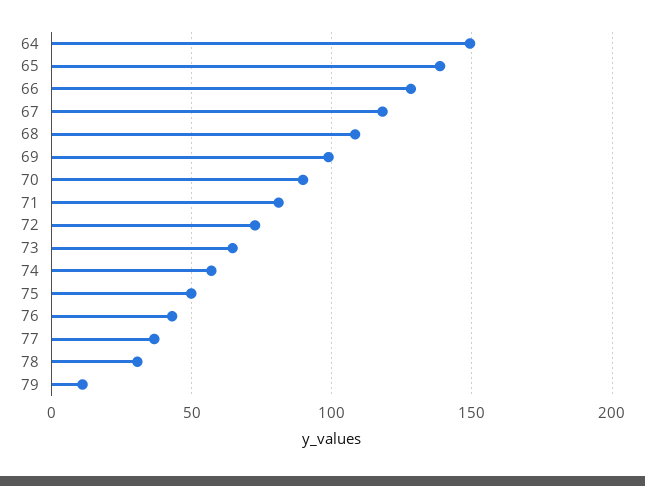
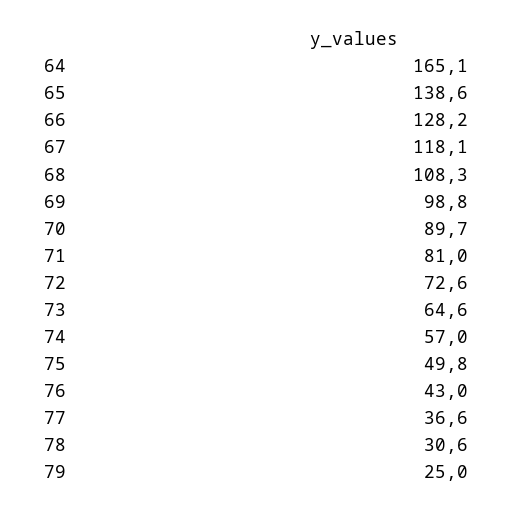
64: 150 -> 165.1
79: 10 -> 25

